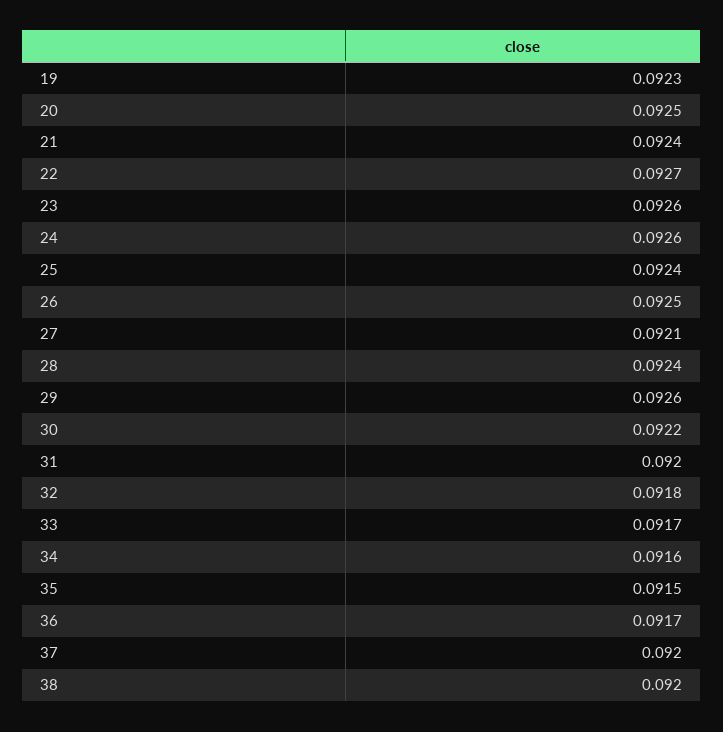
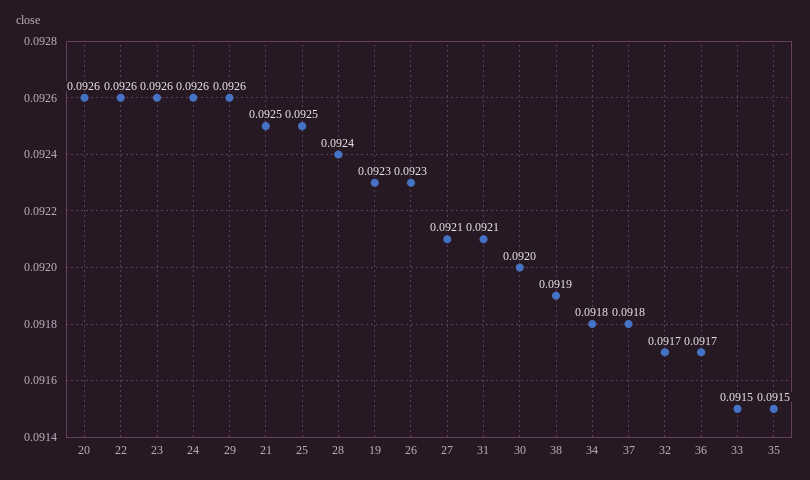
20: 0.0925 -> 0.0926
21: 0.0924 -> 0.0925
22: 0.0927 -> 0.0926
25: 0.0924 -> 0.0925
26: 0.0925 -> 0.0923
30: 0.0922 -> 0.092
31: 0.092 -> 0.0921
32: 0.0918 -> 0.0917
33: 0.0917 -> 0.0915
34: 0.0916 -> 0.0918
37: 0.092 -> 0.0918
38: 0.092 -> 0.0919

